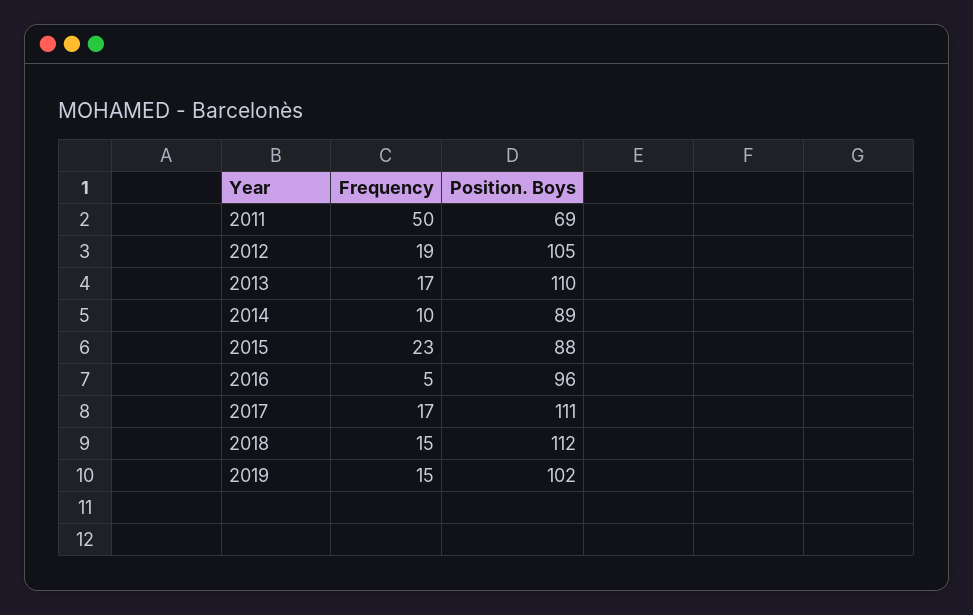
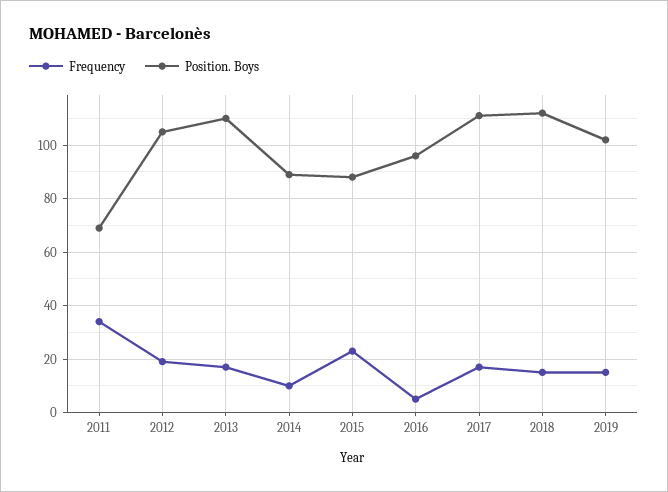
Frequency, 2011: 50 -> 35

